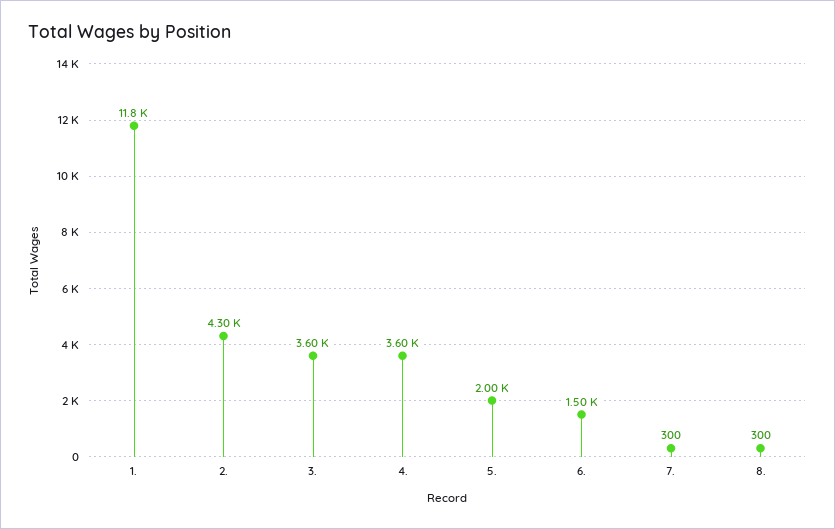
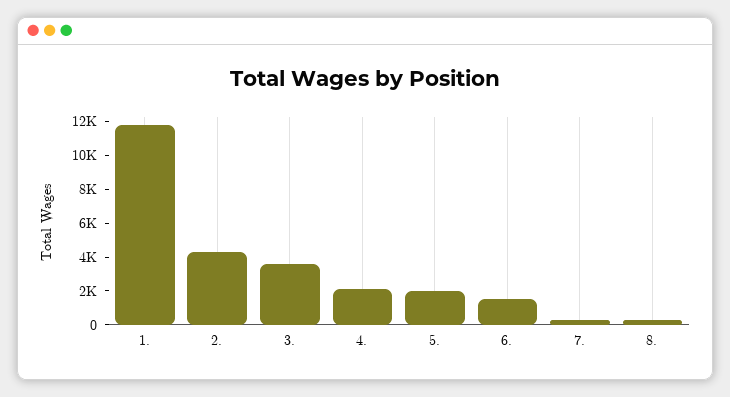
4.: 3600 -> 2000

